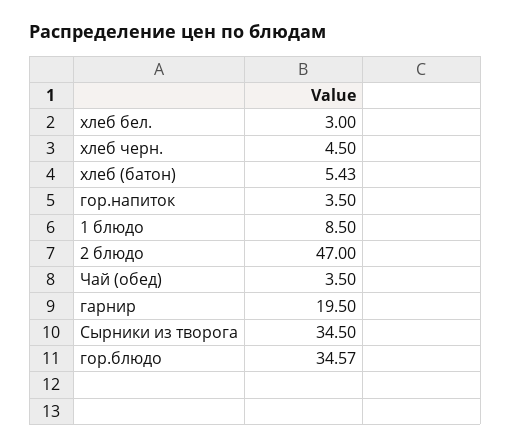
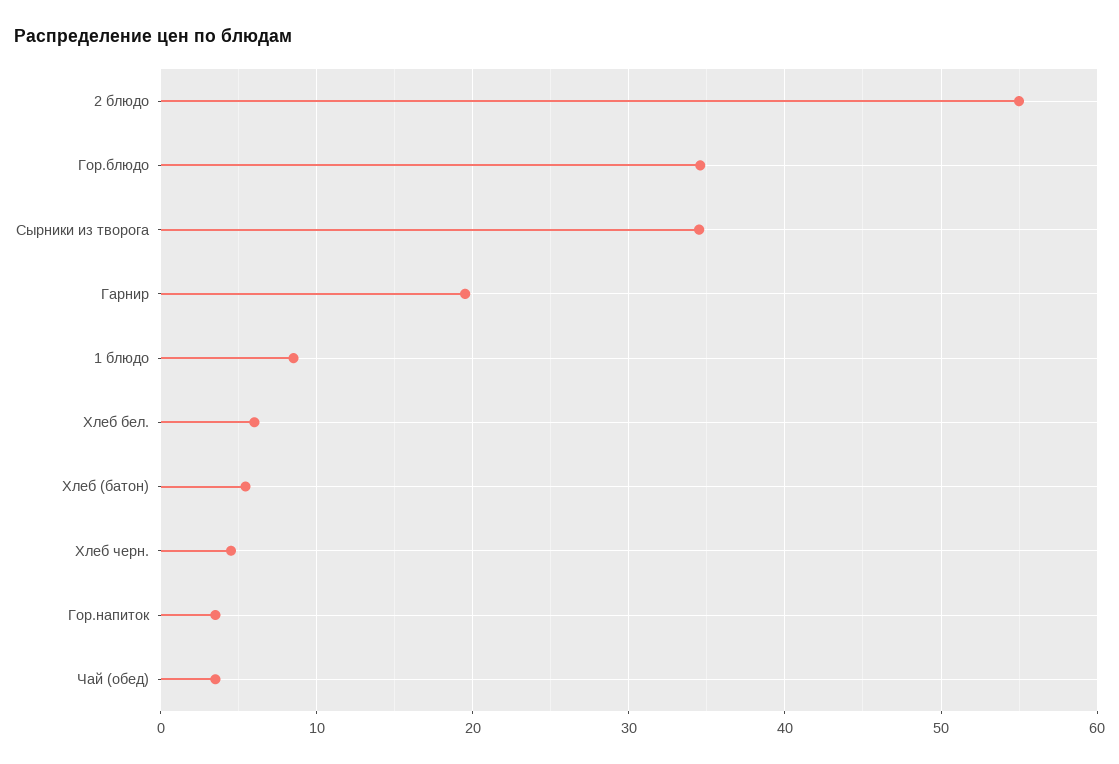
хлеб бел.: 3 -> 6
2 блюдо: 47 -> 55

